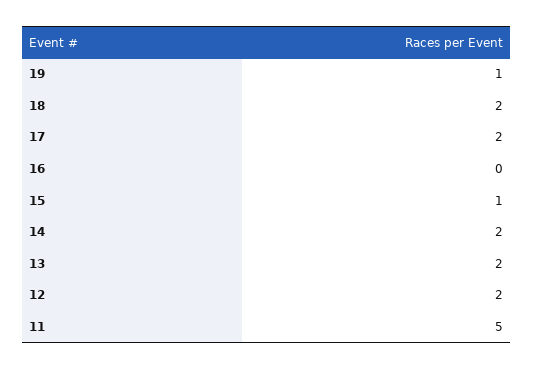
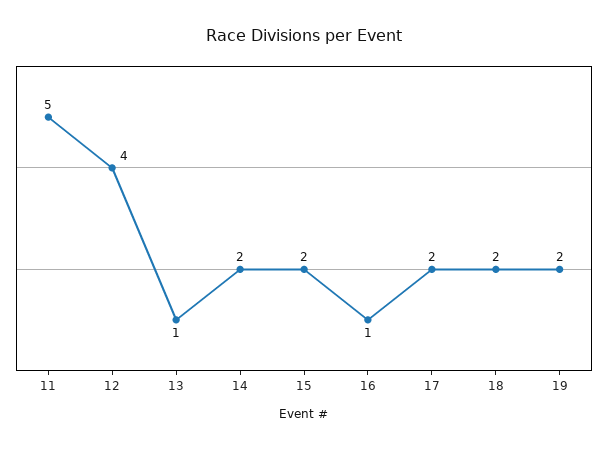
19: 1 -> 2
16: 0 -> 1
15: 1 -> 2
13: 2 -> 1
12: 2 -> 4

